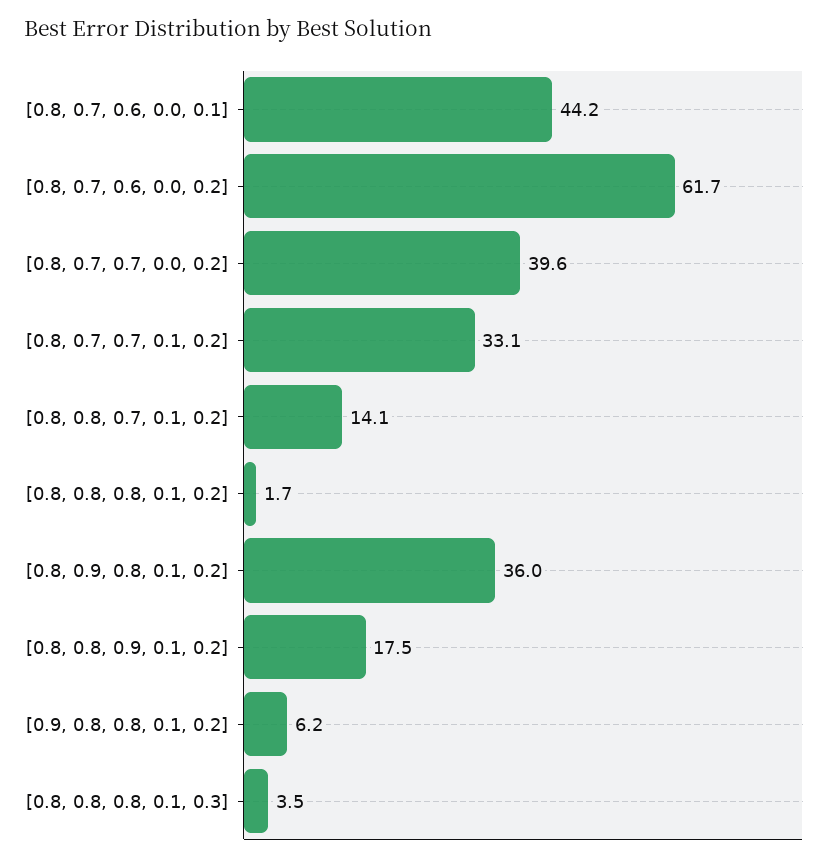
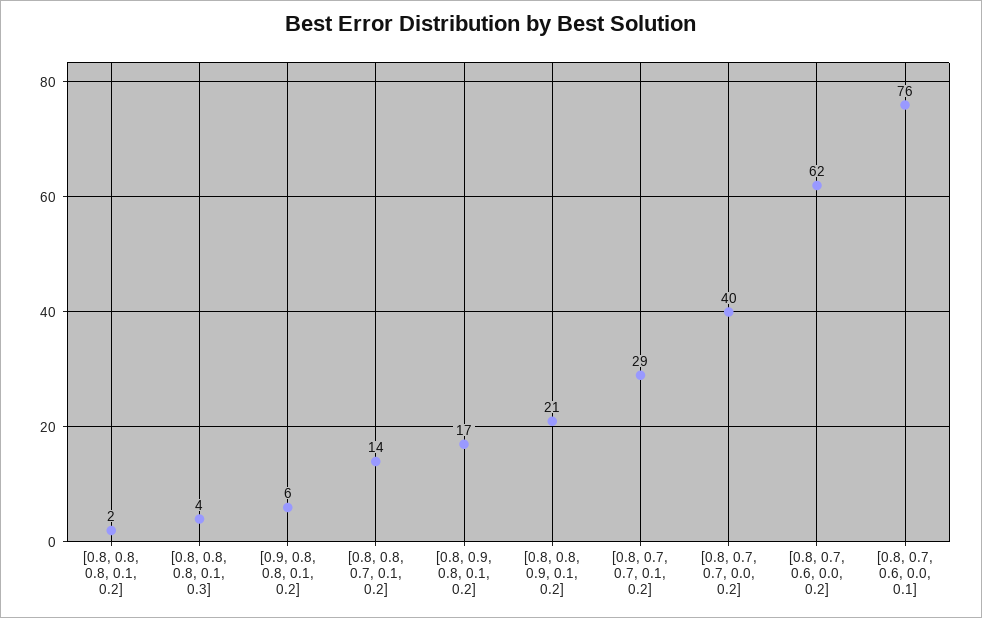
[0.8, 0.7, 0.6, 0.0, 0.1]: 44.2 -> 76
[0.8, 0.7, 0.7, 0.1, 0.2]: 33.1 -> 29
[0.8, 0.9, 0.8, 0.1, 0.2]: 36 -> 17
[0.8, 0.8, 0.9, 0.1, 0.2]: 17.5 -> 21

